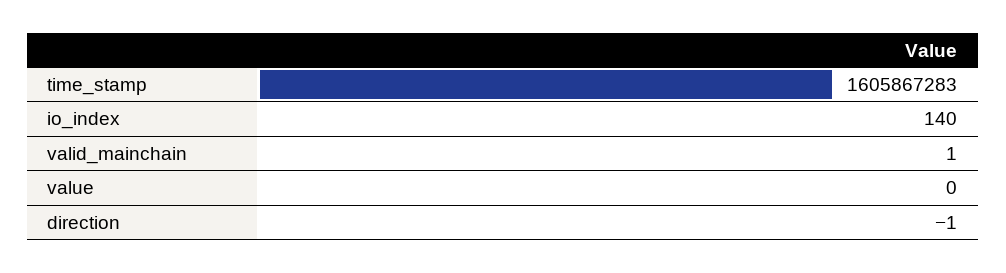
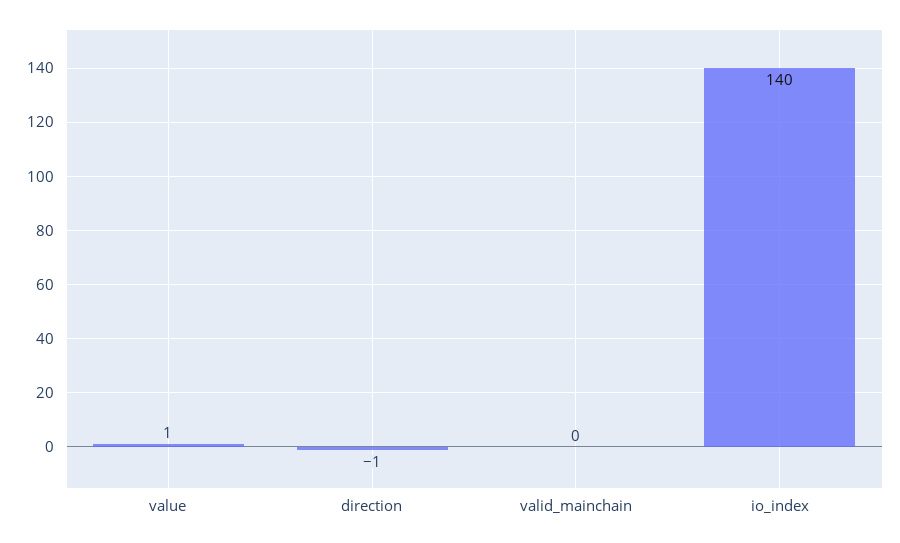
time_stamp: 1605867283 -> none
valid_mainchain: 1 -> 0
value: 0 -> 1

